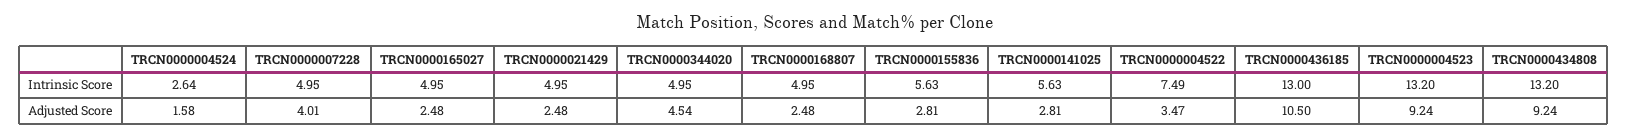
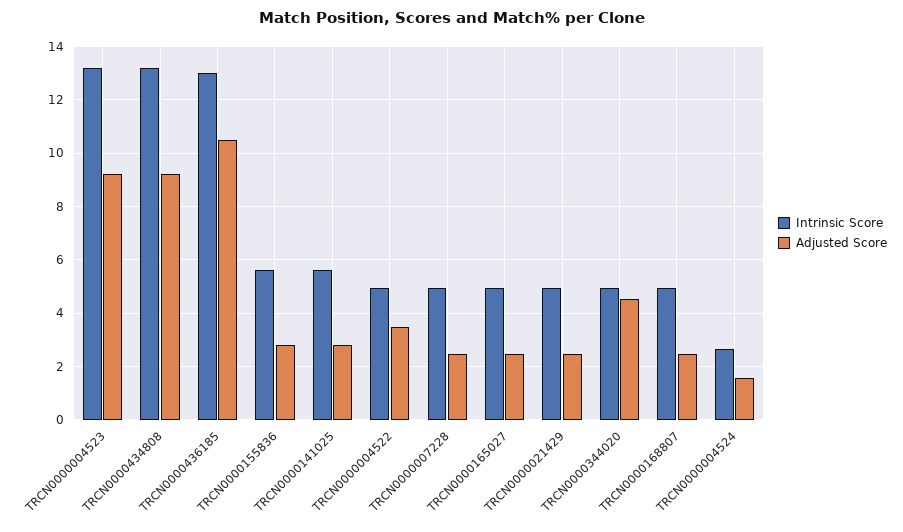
Intrinsic Score, TRCN0000004522: 7.49 -> 5
Adjusted Score, TRCN0000007228: 4.01 -> 2.5

